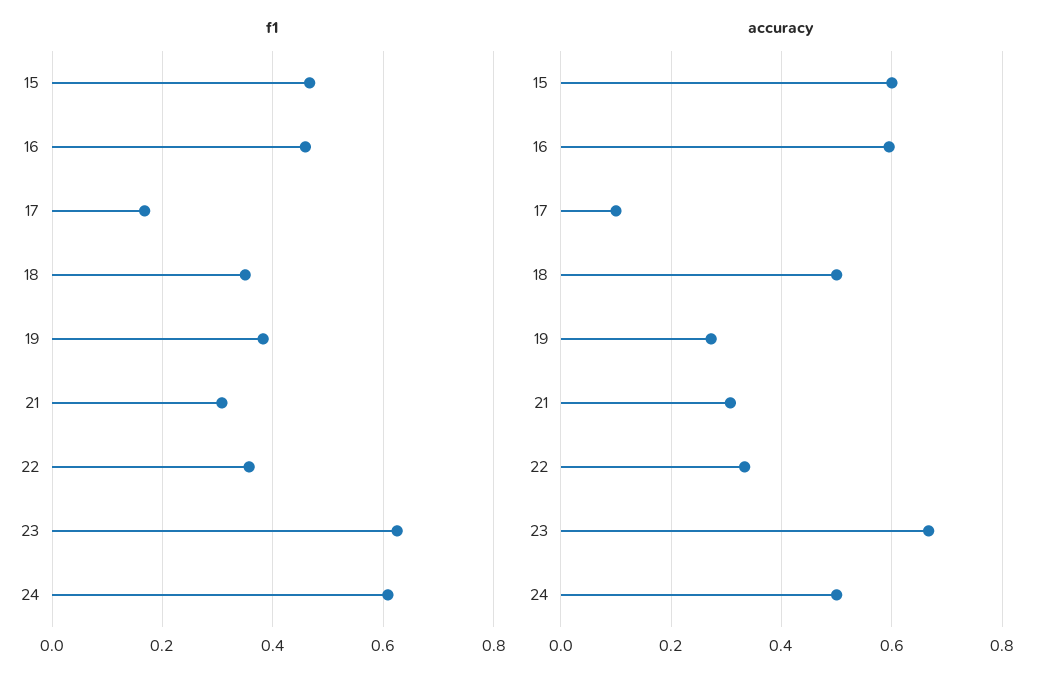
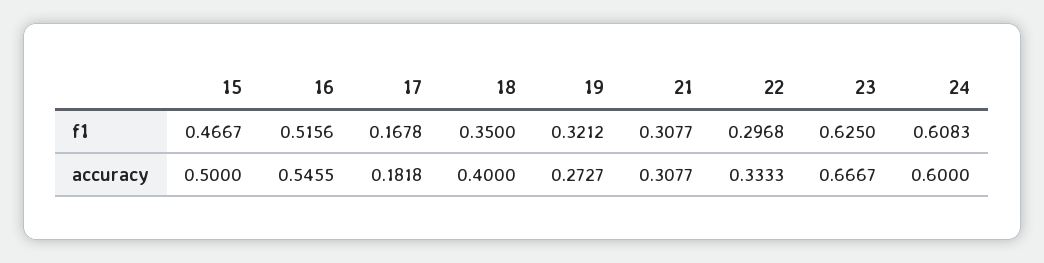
f1, 16: 0.46 -> 0.5156
f1, 19: 0.38 -> 0.3212
f1, 22: 0.36 -> 0.2968
accuracy, 15: 0.6 -> 0.5
accuracy, 16: 0.6 -> 0.5455
accuracy, 17: 0.1 -> 0.1818
accuracy, 18: 0.5 -> 0.4
accuracy, 24: 0.5 -> 0.6

